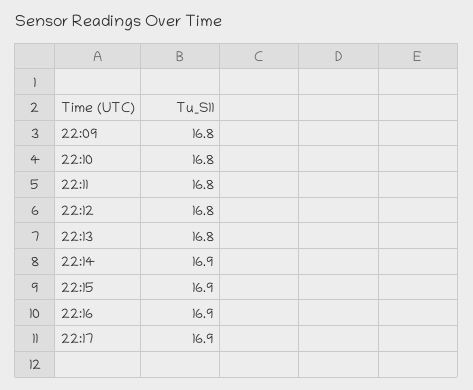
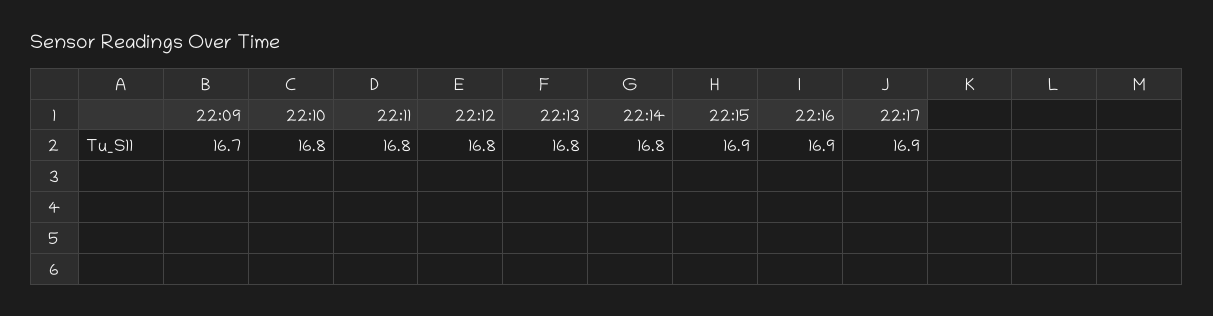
22:09: 16.8 -> 16.7
22:14: 16.9 -> 16.8

